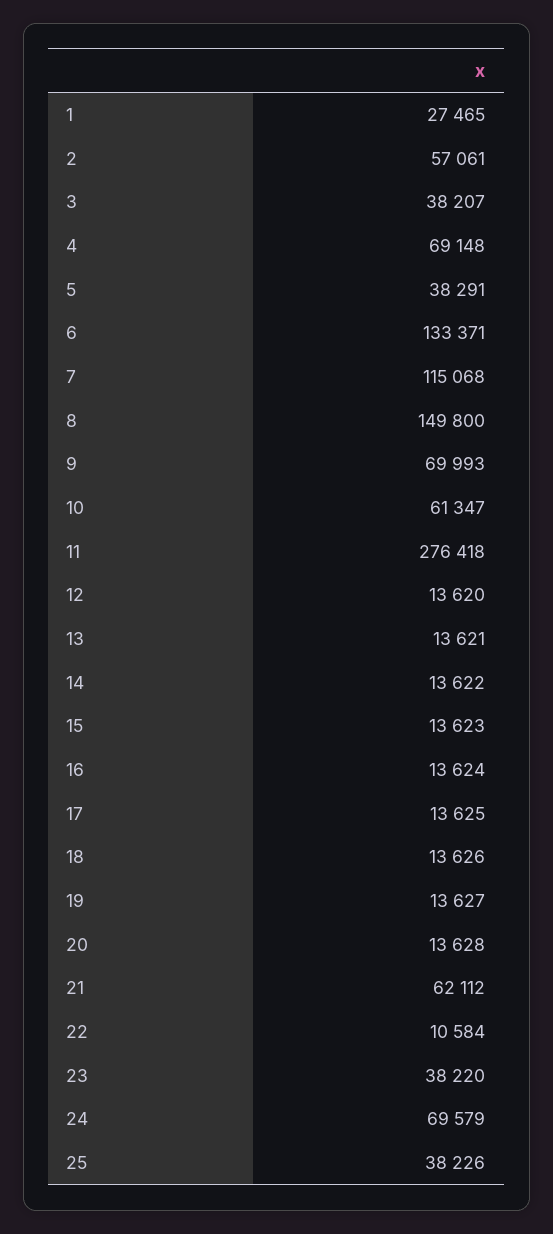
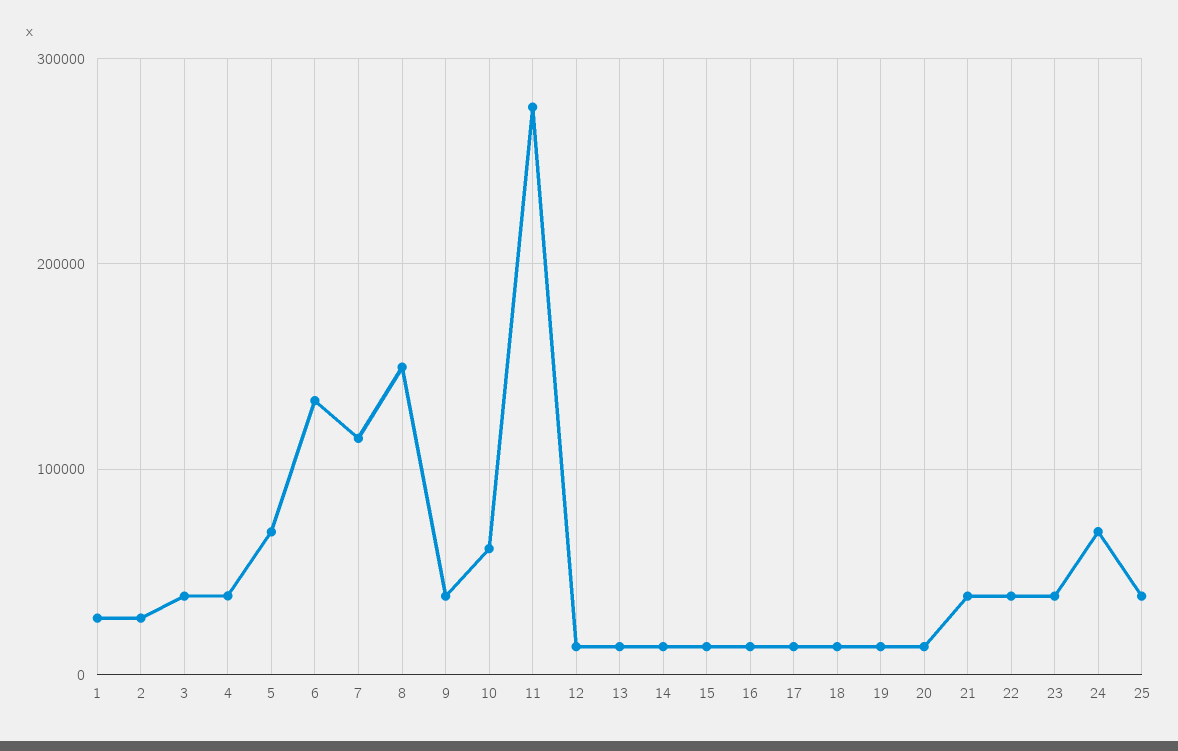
2: 57061 -> 30000
4: 69148 -> 40000
5: 38291 -> 70000
9: 69993 -> 40000
21: 62112 -> 40000
22: 10584 -> 40000

